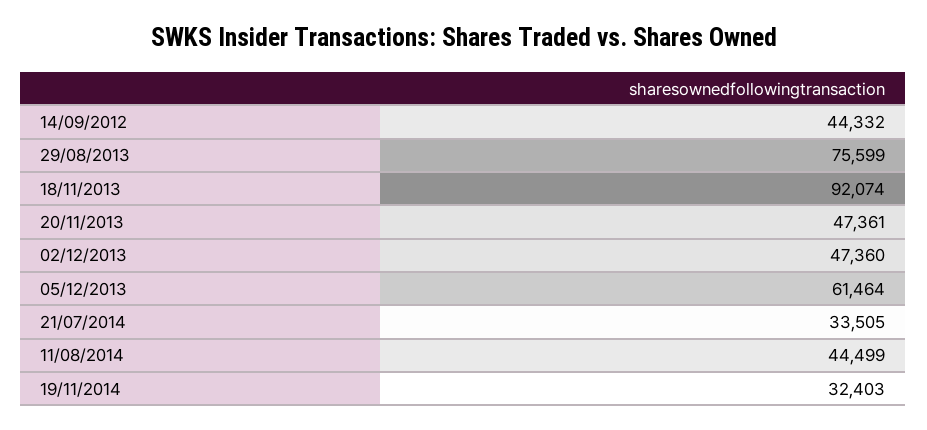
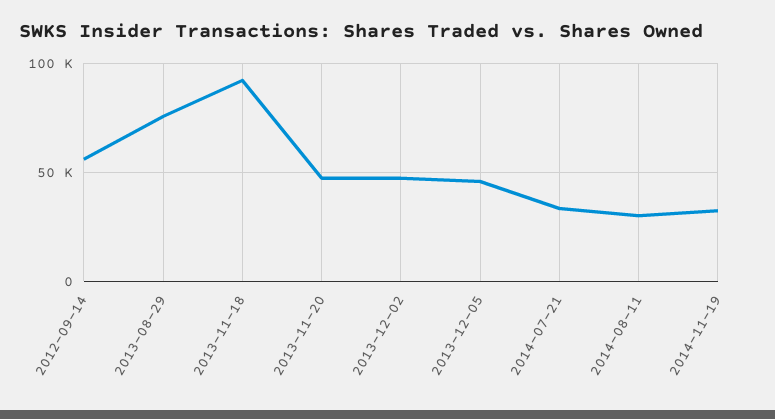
14/09/2012: 44332 -> 55000
05/12/2013: 61464 -> 45000
11/08/2014: 44499 -> 30000

